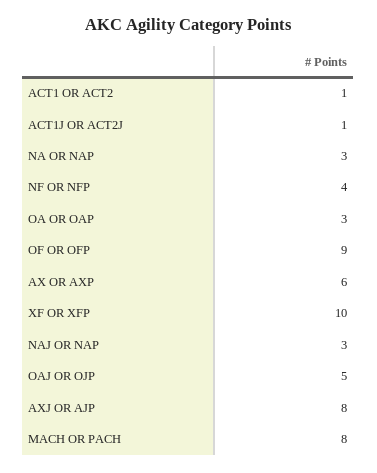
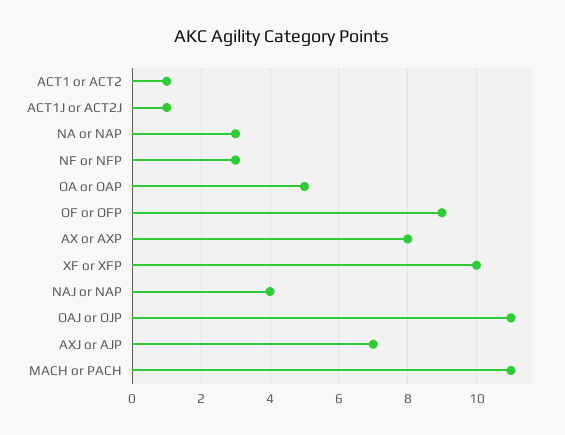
NF OR NFP: 4 -> 3
OA OR OAP: 3 -> 5
AX OR AXP: 6 -> 8
NAJ OR NAP: 3 -> 4
OAJ OR OJP: 5 -> 11
AXJ OR AJP: 8 -> 7
MACH OR PACH: 8 -> 11

